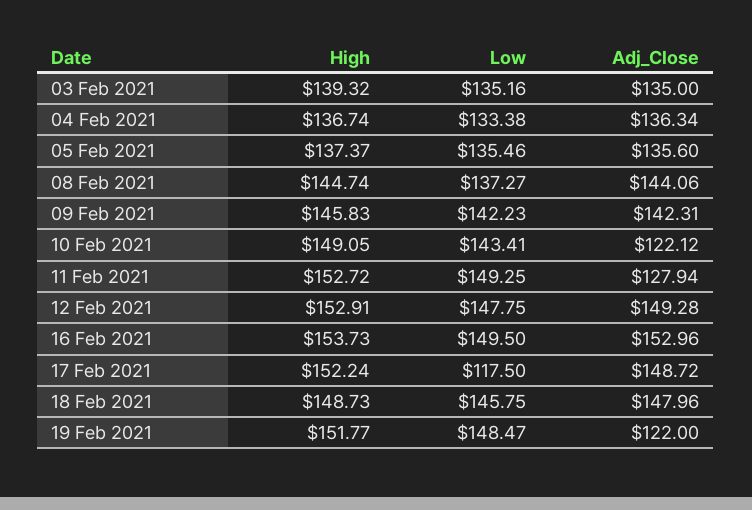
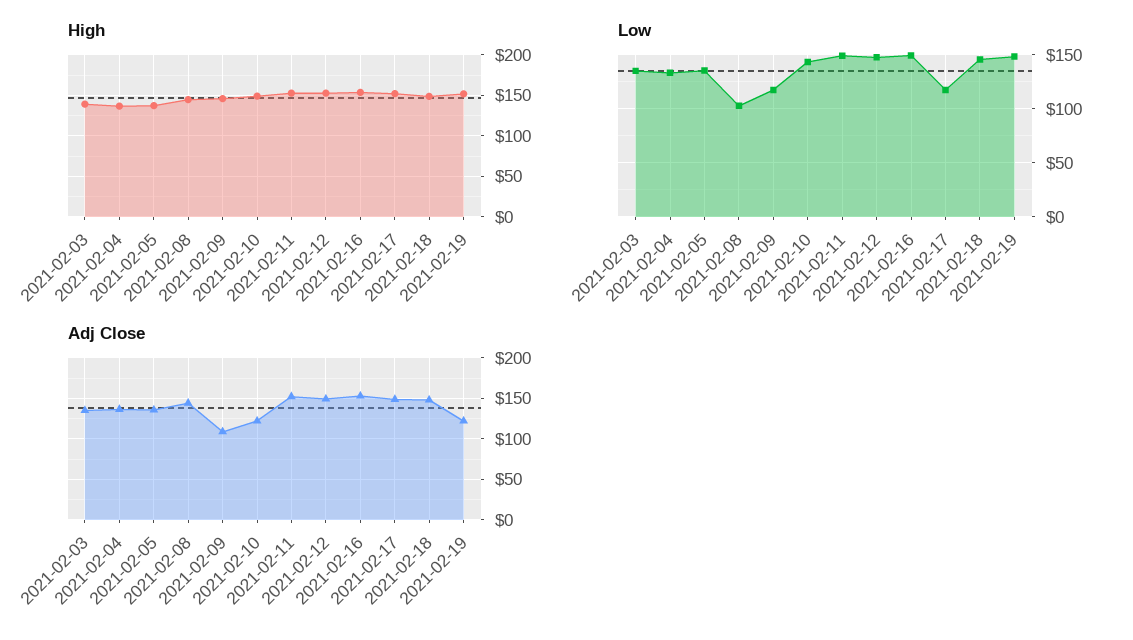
Low, 08 Feb 2021: 137.27 -> 100
Low, 09 Feb 2021: 142.23 -> 120
Adj_Close, 09 Feb 2021: 142.31 -> 110
Adj_Close, 11 Feb 2021: 127.94 -> 150

